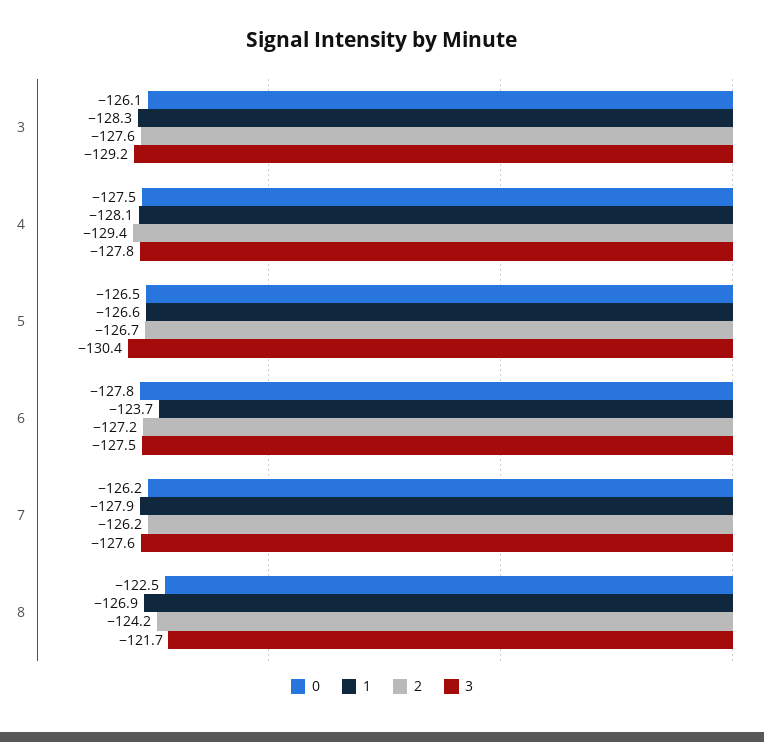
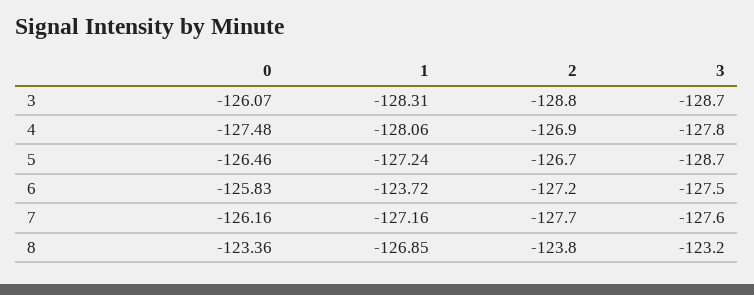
2, 3: -127.6 -> -128.8
3, 3: -129.2 -> -128.7
2, 4: -129.4 -> -126.9
1, 5: -126.6 -> -127.24
3, 5: -130.4 -> -128.7
0, 6: -127.8 -> -125.83
1, 7: -127.9 -> -127.16
2, 7: -126.2 -> -127.7
0, 8: -122.5 -> -123.36
2, 8: -124.2 -> -123.8
3, 8: -121.7 -> -123.2

